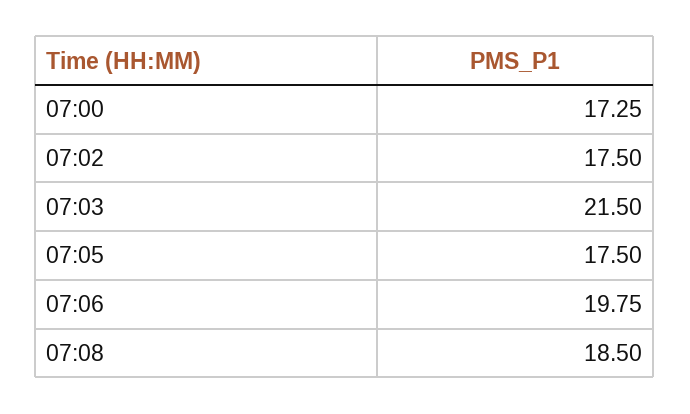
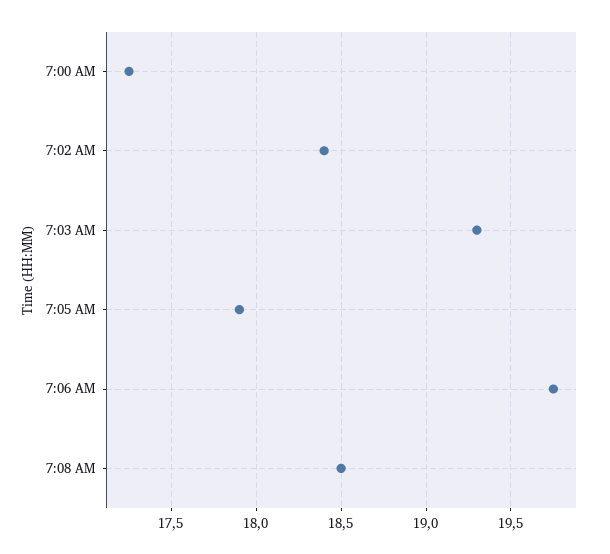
07:02: 17.5 -> 18.4
07:03: 21.5 -> 19.3
07:05: 17.5 -> 17.9

